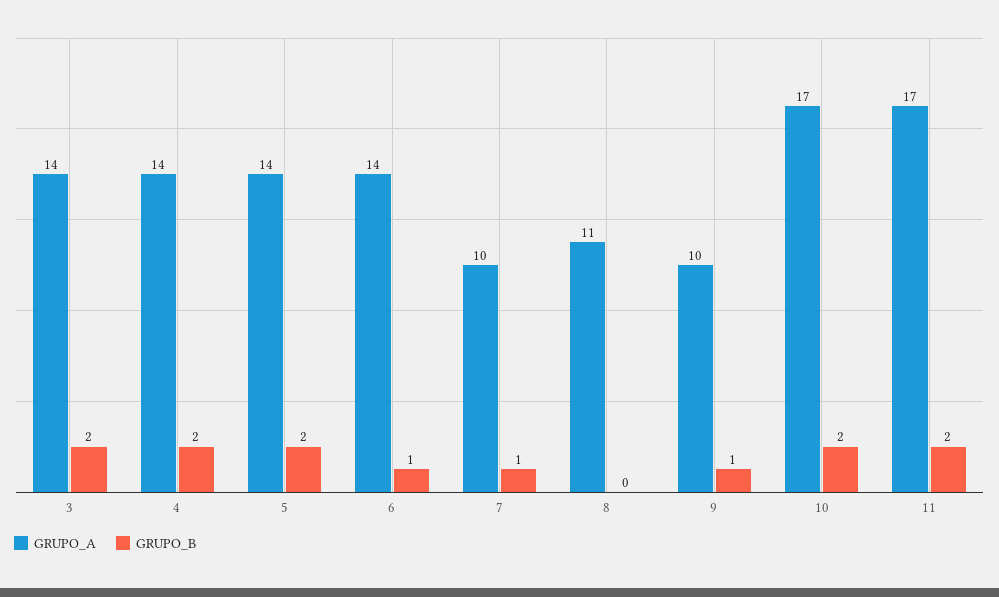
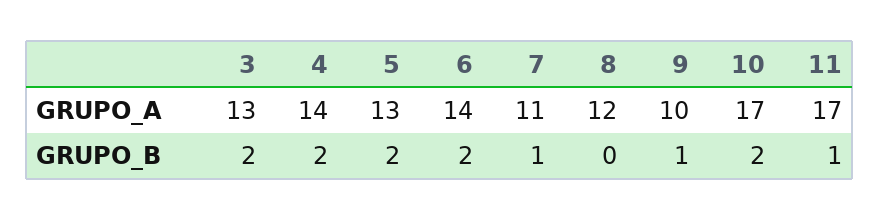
GRUPO_A, 3: 14 -> 13
GRUPO_A, 5: 14 -> 13
GRUPO_B, 6: 1 -> 2
GRUPO_A, 7: 10 -> 11
GRUPO_A, 8: 11 -> 12
GRUPO_B, 11: 2 -> 1

